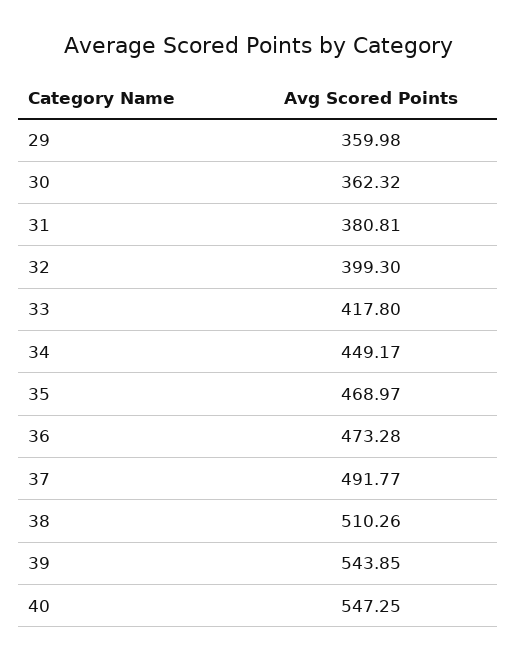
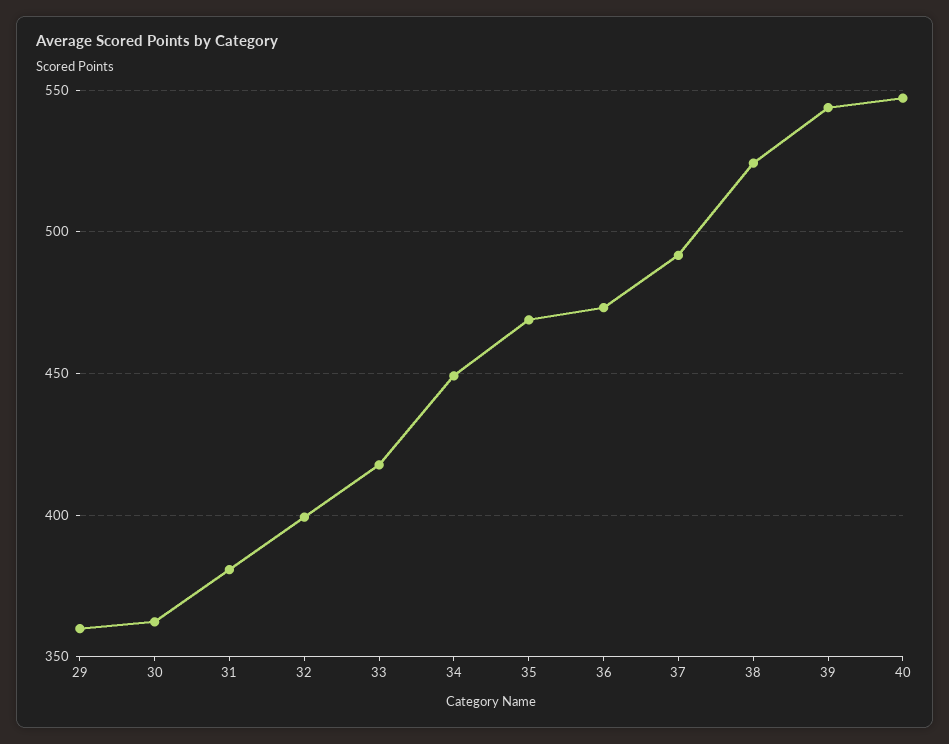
38: 510.26 -> 525

